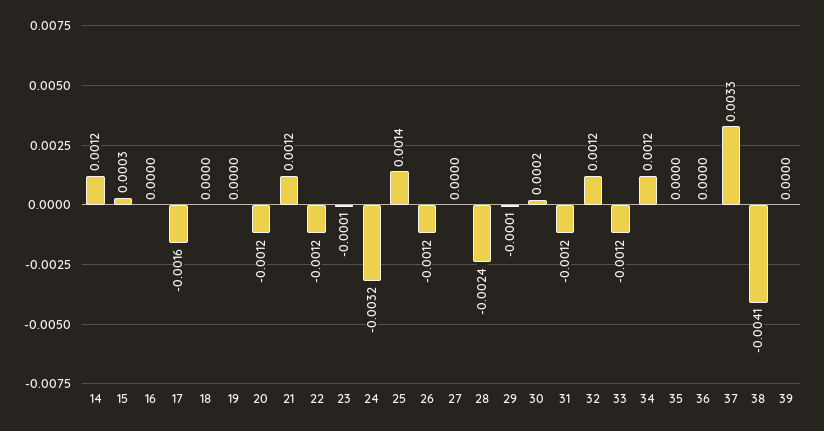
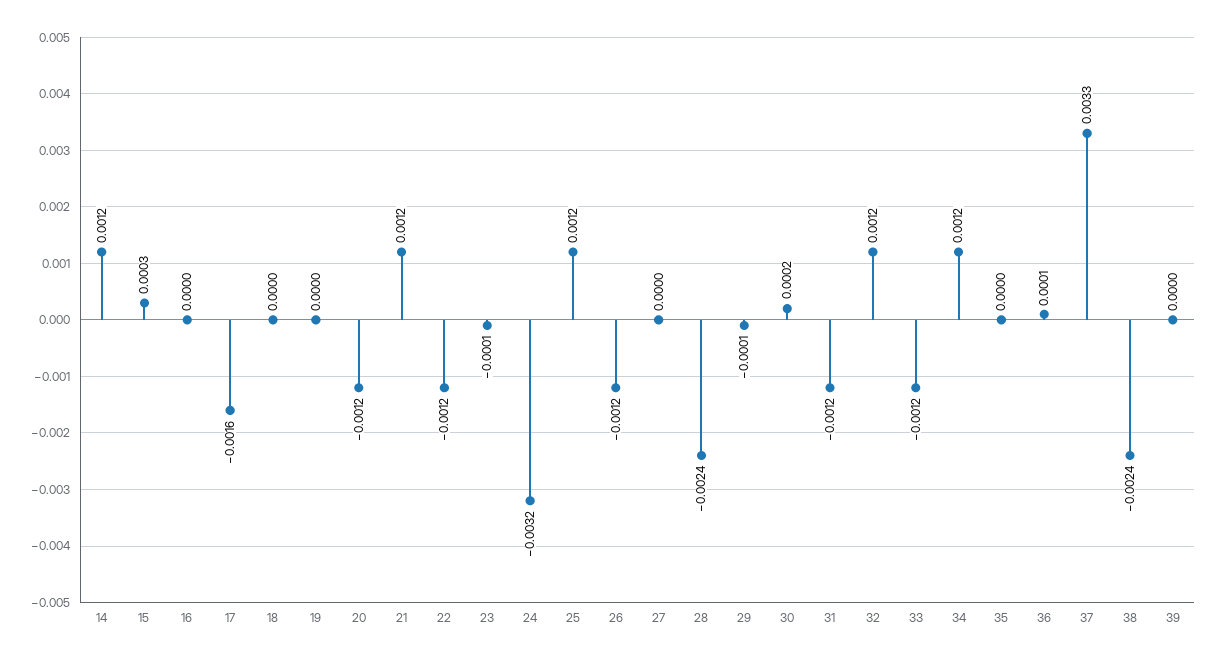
25: 0.0014 -> 0.0012
36: 0 -> 0.0001
38: -0.0041 -> -0.0024

